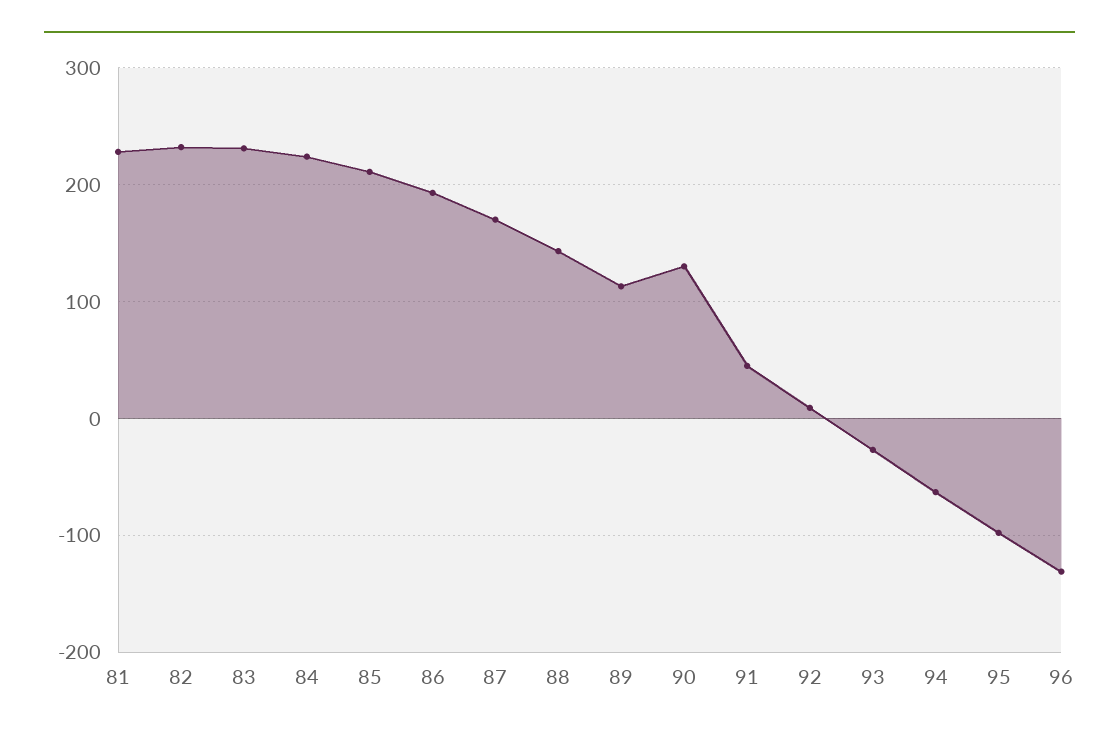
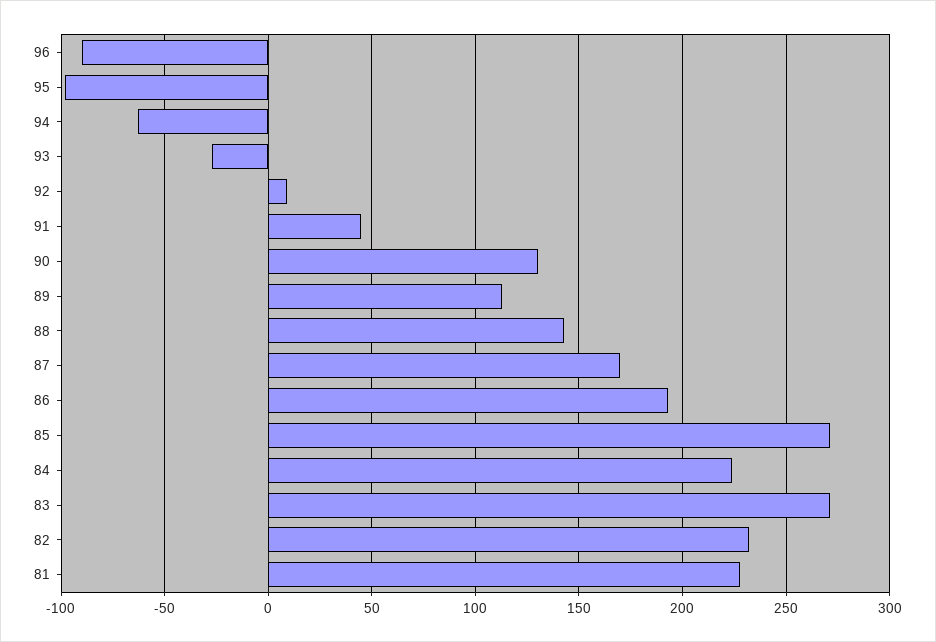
83: 230 -> 270
85: 210 -> 270
96: -130 -> -90

